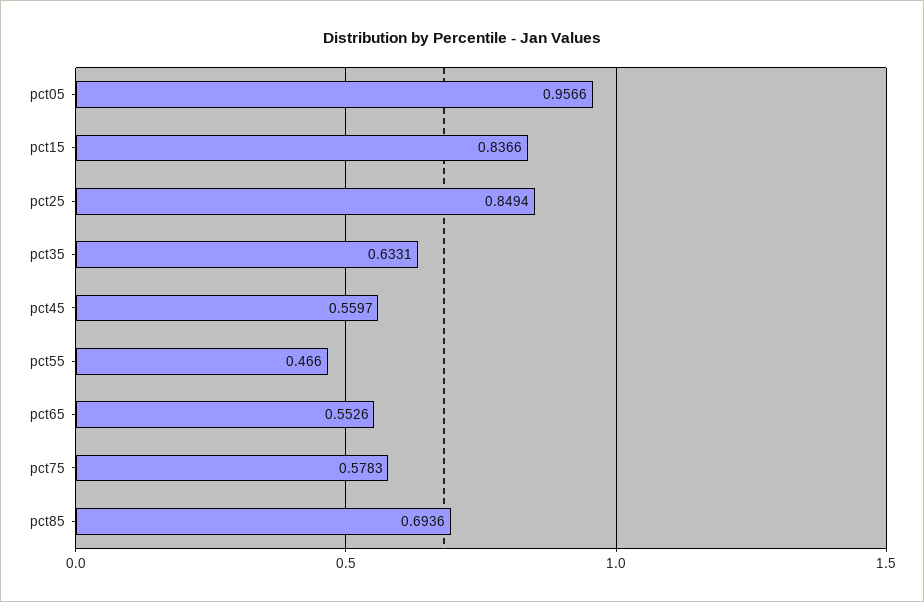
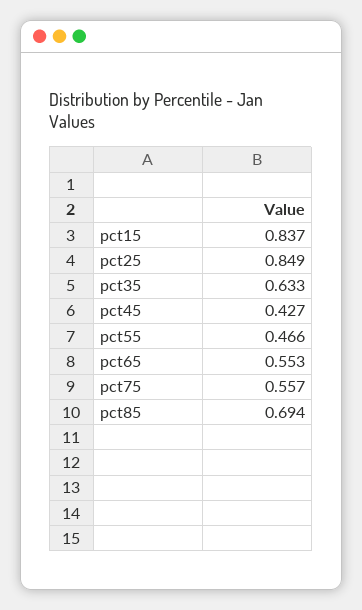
pct05: 0.9566 -> none
pct45: 0.5597 -> 0.427
pct75: 0.5783 -> 0.557

